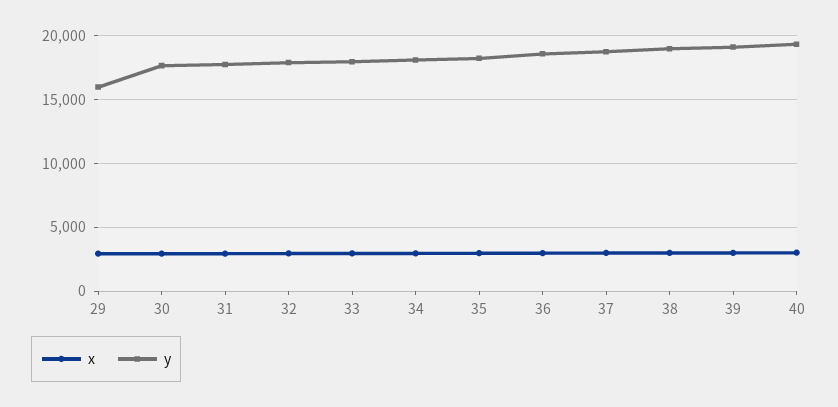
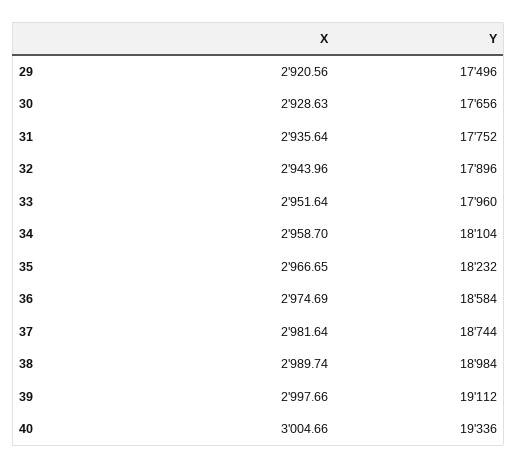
y, 29: 16000 -> 17496

